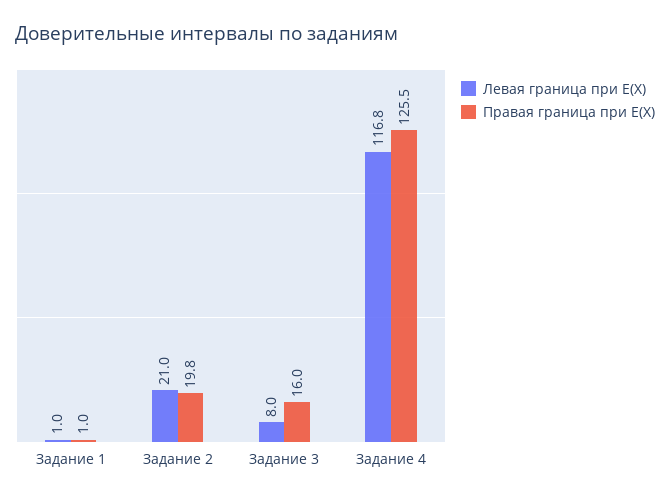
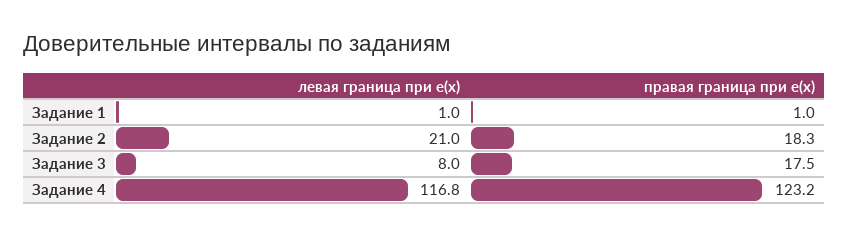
Правая граница при E(X), Задание 2: 19.8 -> 18.3
Правая граница при E(X), Задание 3: 16 -> 17.5
Правая граница при E(X), Задание 4: 125.5 -> 123.2

